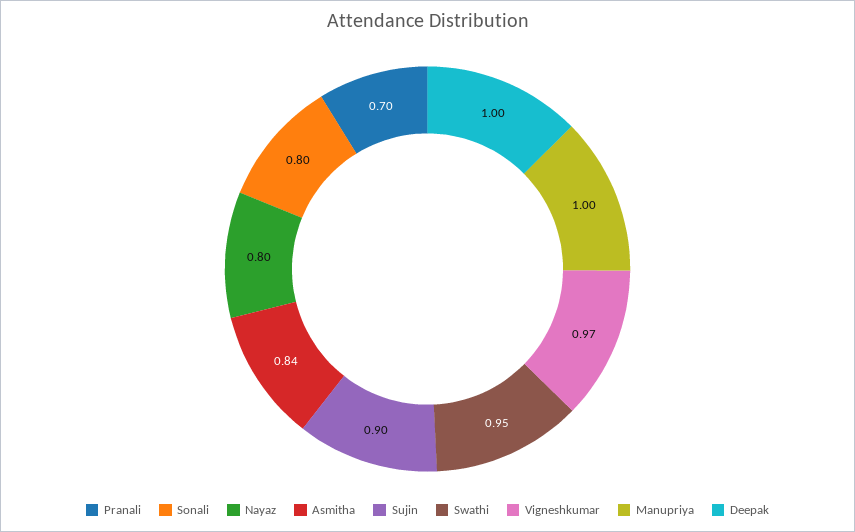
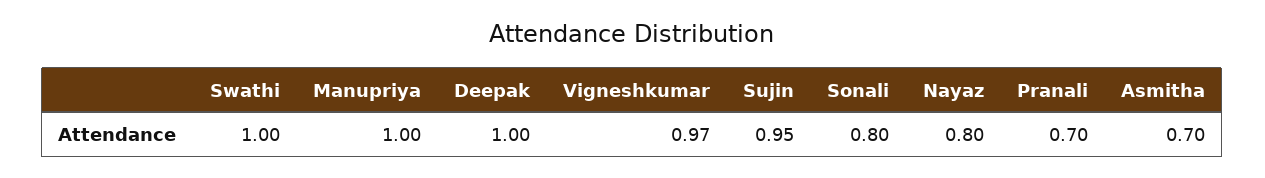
Asmitha: 0.84 -> 0.7
Sujin: 0.9 -> 0.95
Swathi: 0.95 -> 1

